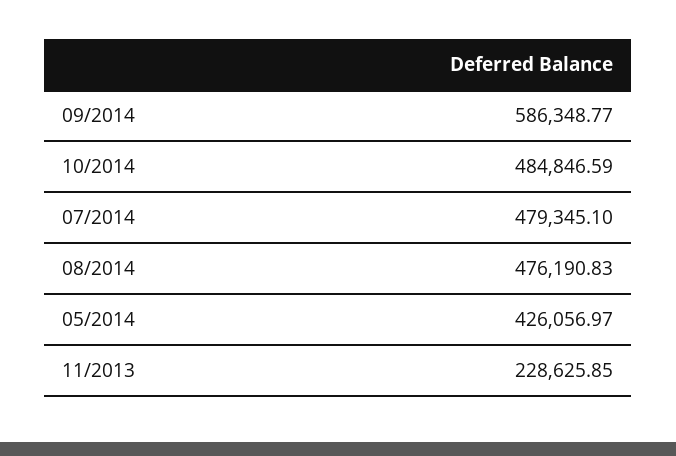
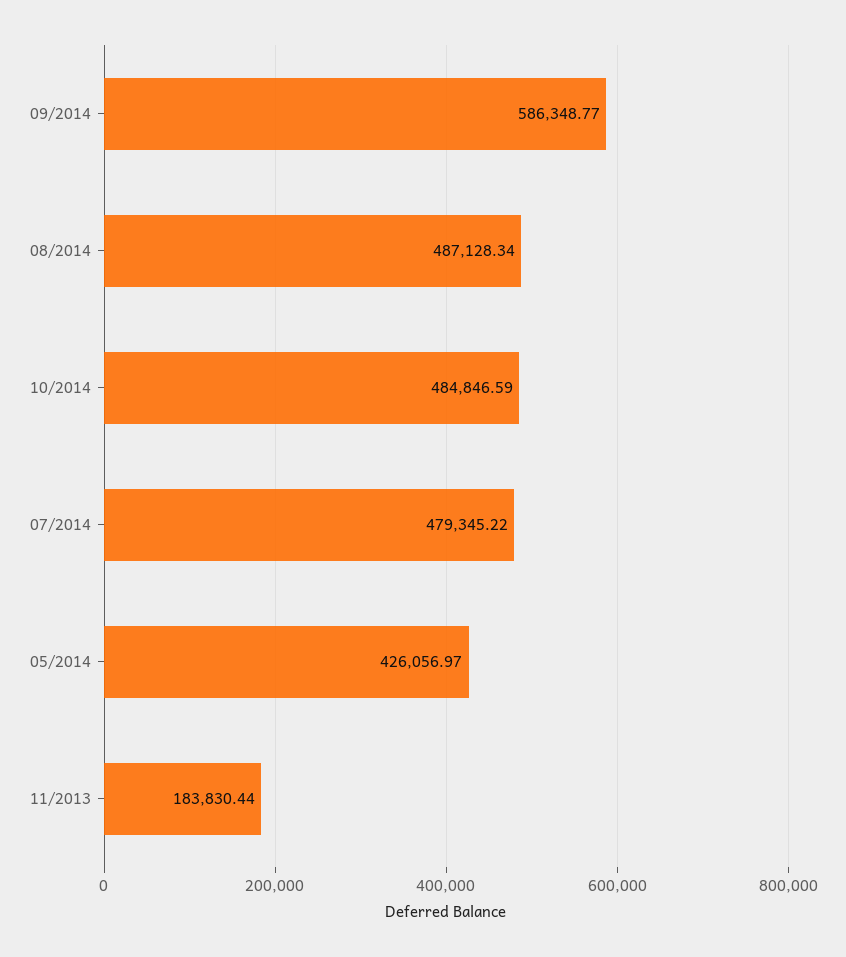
07/2014: 479345.1 -> 479345.22
08/2014: 476190.83 -> 487128.34
11/2013: 228625.85 -> 183830.44

